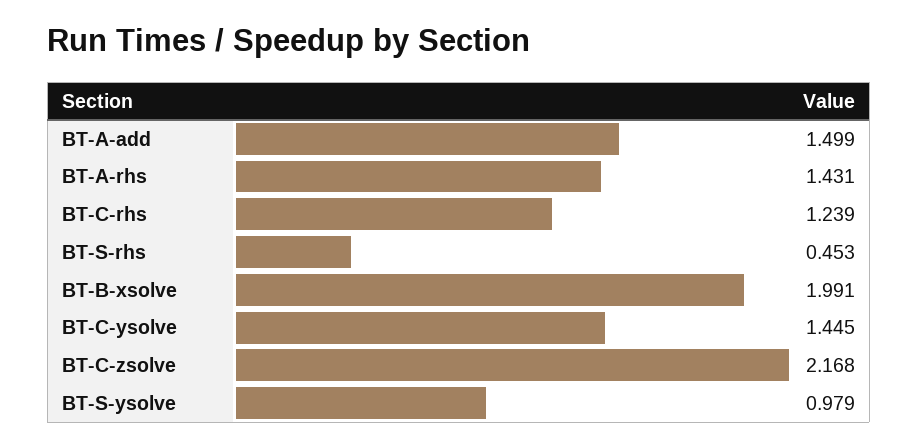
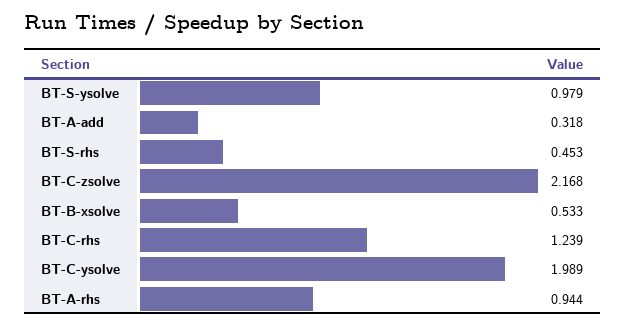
BT-A-add: 1.499 -> 0.318
BT-A-rhs: 1.431 -> 0.944
BT-B-xsolve: 1.991 -> 0.533
BT-C-ysolve: 1.445 -> 1.989

